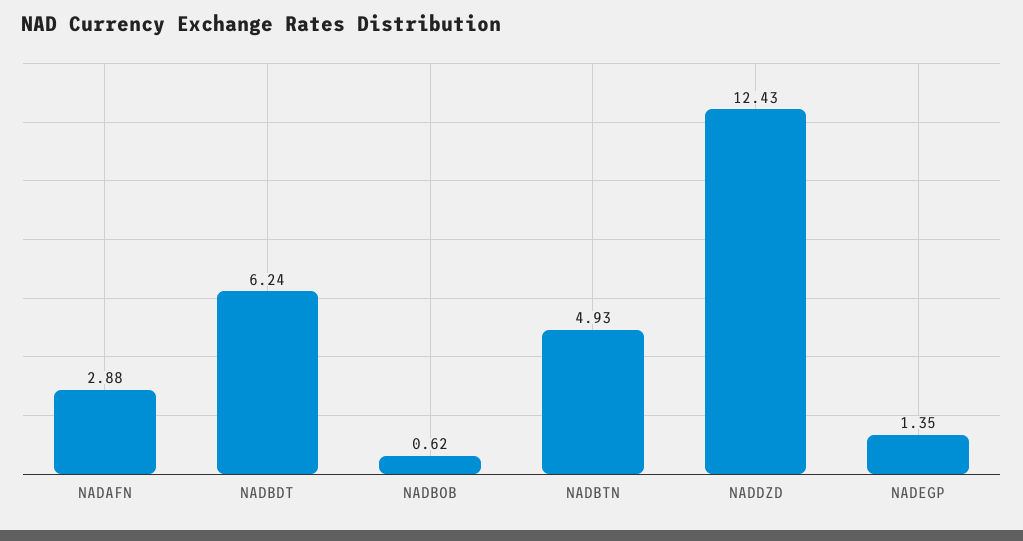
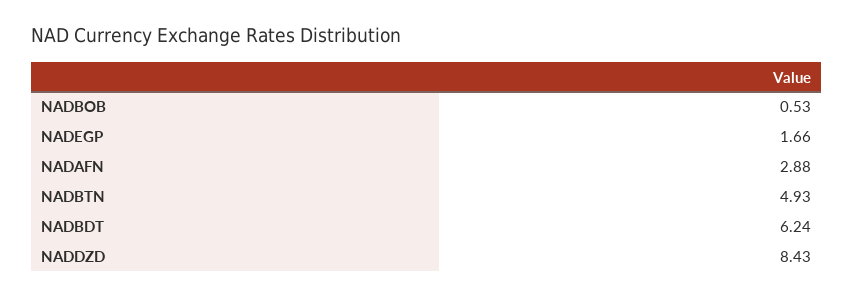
NADBOB: 0.62 -> 0.53
NADDZD: 12.43 -> 8.43
NADEGP: 1.35 -> 1.66

